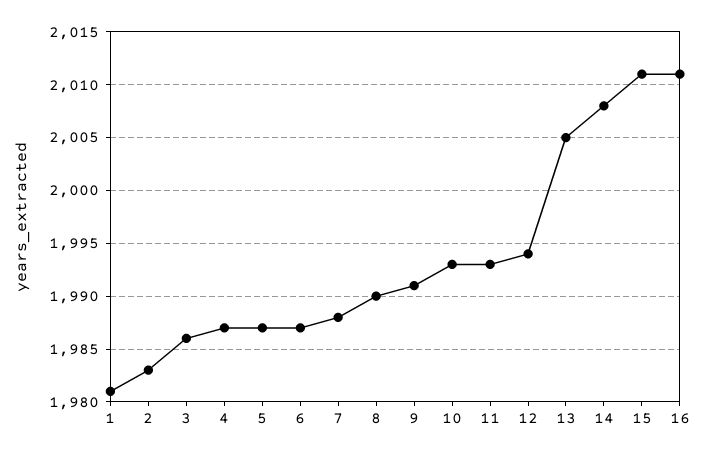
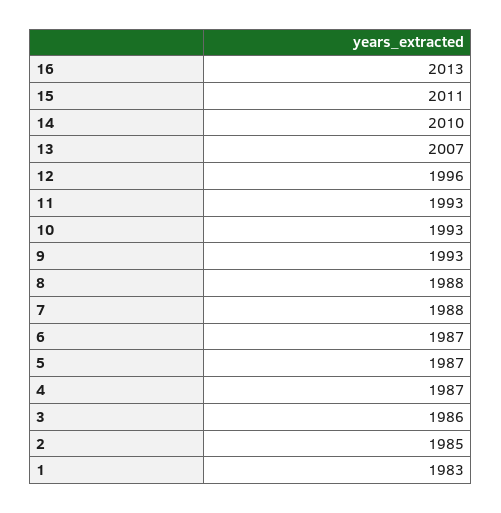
1: 1981 -> 1983
2: 1983 -> 1985
8: 1990 -> 1988
9: 1991 -> 1993
12: 1994 -> 1996
13: 2005 -> 2007
14: 2008 -> 2010
16: 2011 -> 2013

